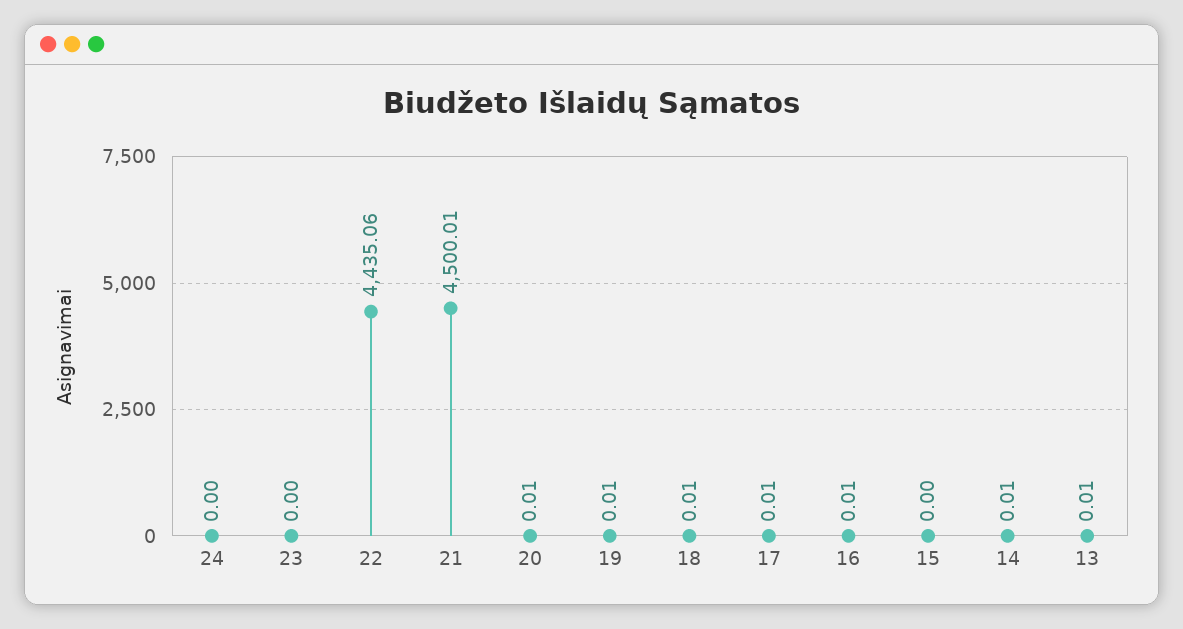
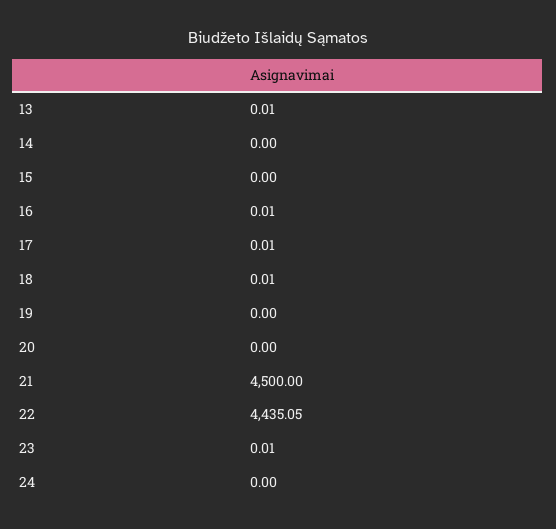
23: 0 -> 0.01
22: 4435.06 -> 4435.05
21: 4500.01 -> 4500
20: 0.01 -> 0
19: 0.01 -> 0
14: 0.01 -> 0

